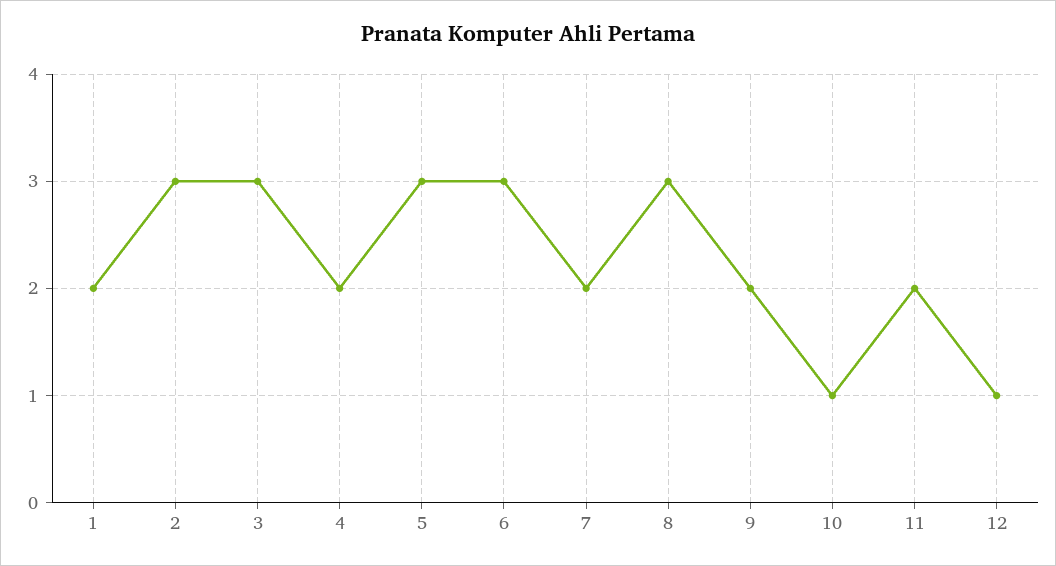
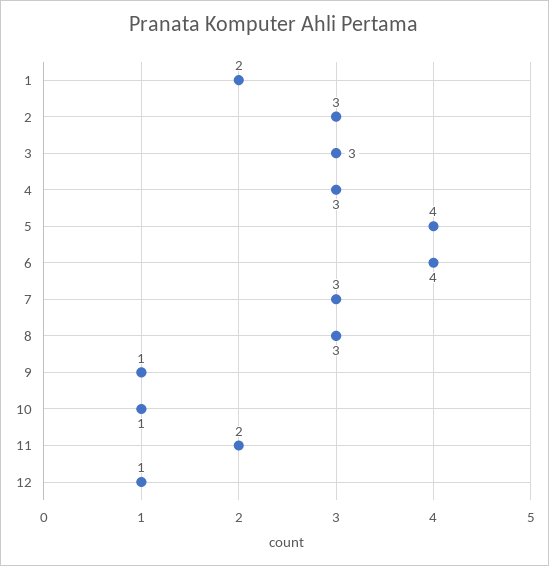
4: 2 -> 3
5: 3 -> 4
6: 3 -> 4
7: 2 -> 3
9: 2 -> 1

